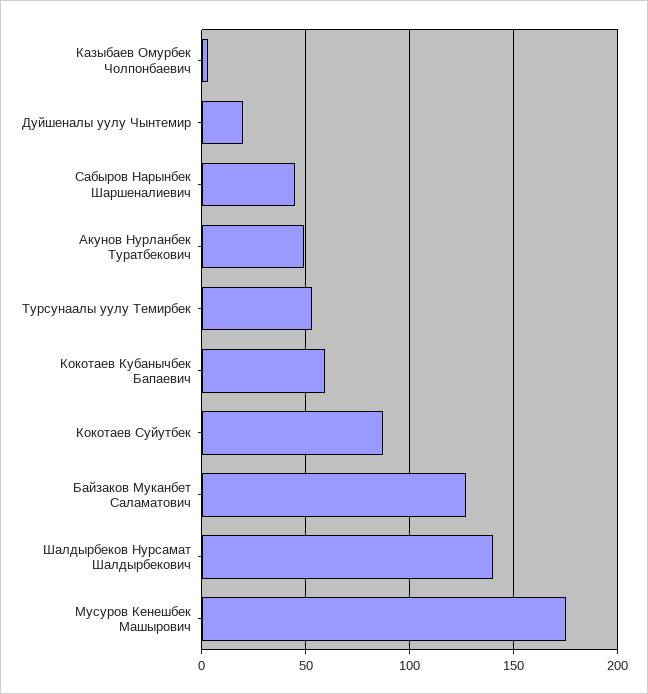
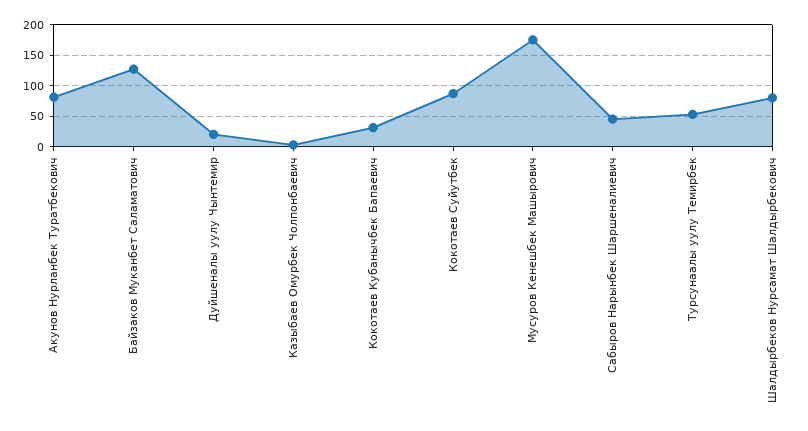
Акунов Нурланбек Туратбекович: 50 -> 80
Кокотаев Кубанычбек Бапаевич: 60 -> 30
Шалдырбеков Нурсамат Шалдырбекович: 140 -> 80

